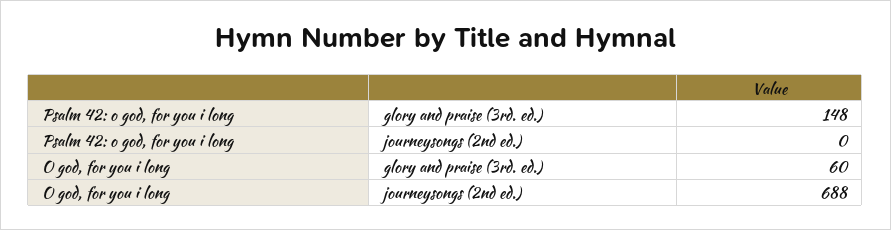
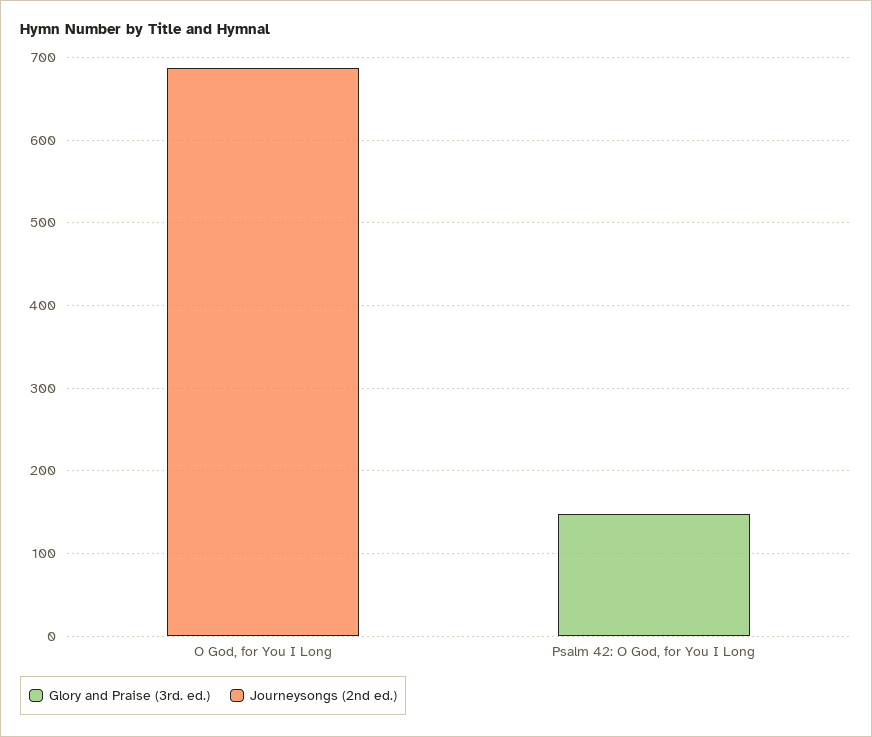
glory and praise (3rd. ed.), O god, for you i long: 60 -> 0

